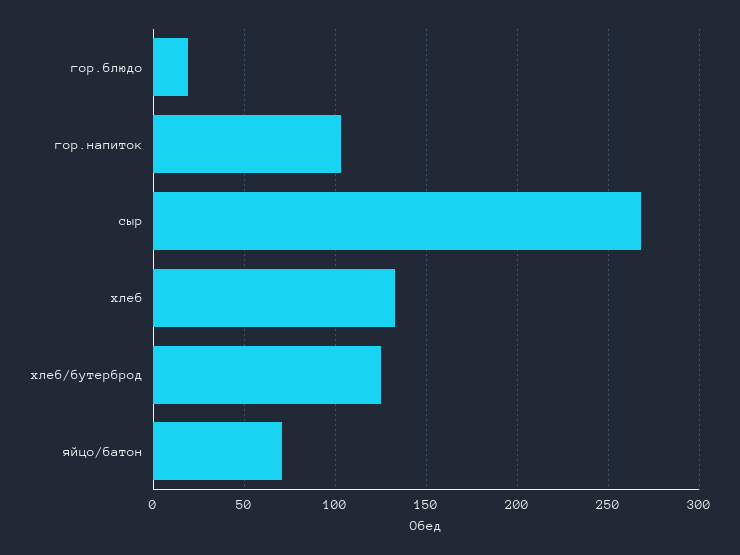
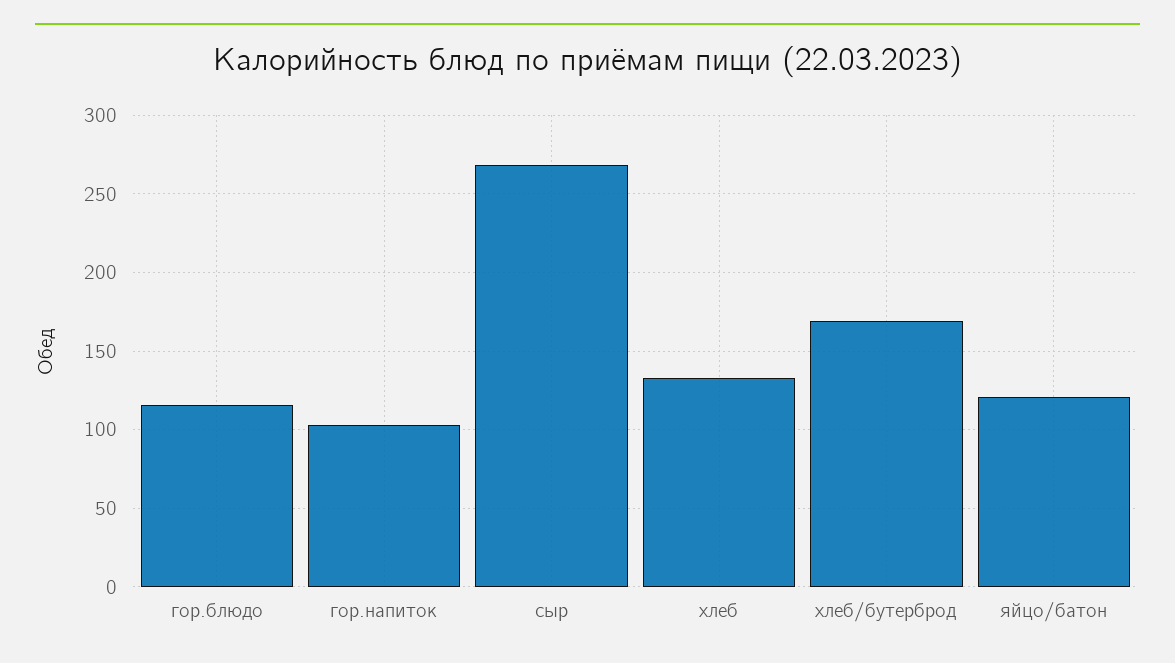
гор.блюдо: 20 -> 115
хлеб/бутерброд: 125 -> 170
яйцо/батон: 70 -> 120

